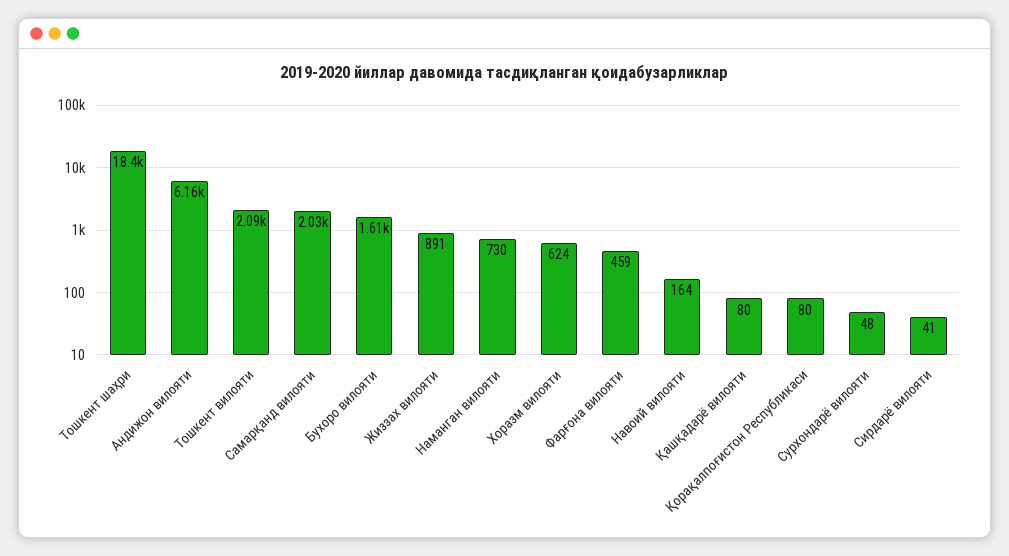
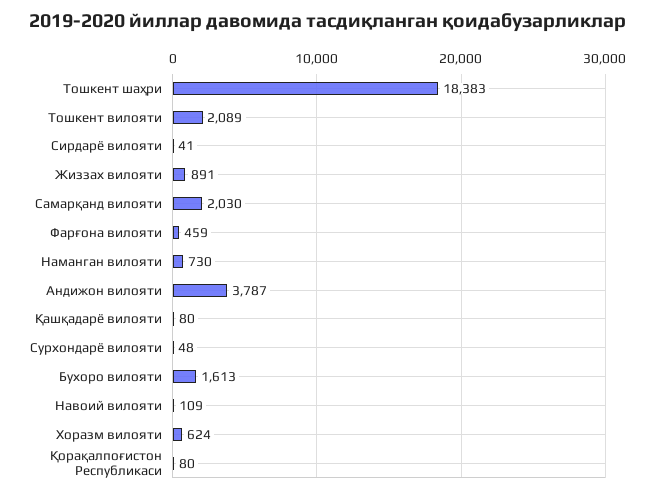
Андижон вилояти: 6160 -> 3787
Навоий вилояти: 164 -> 109

